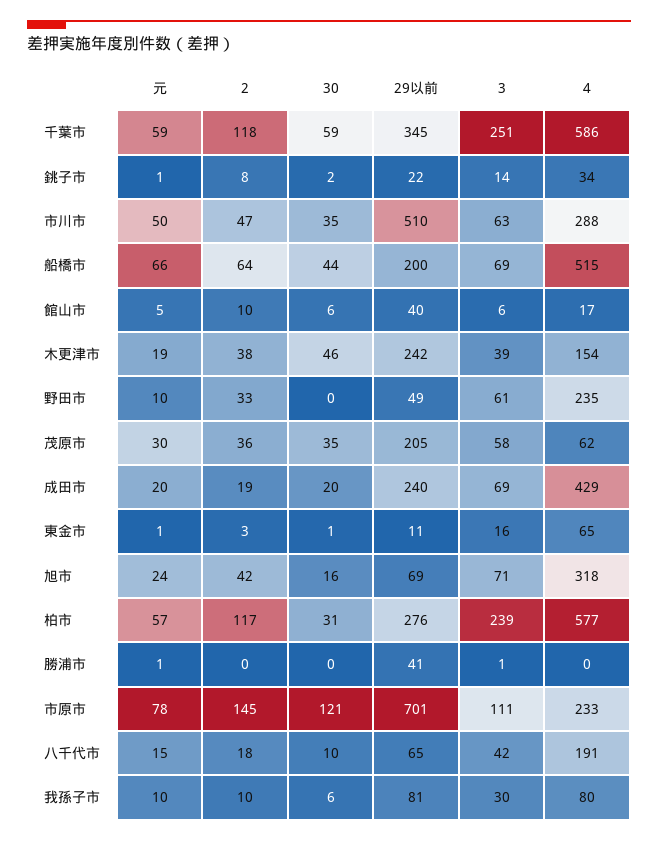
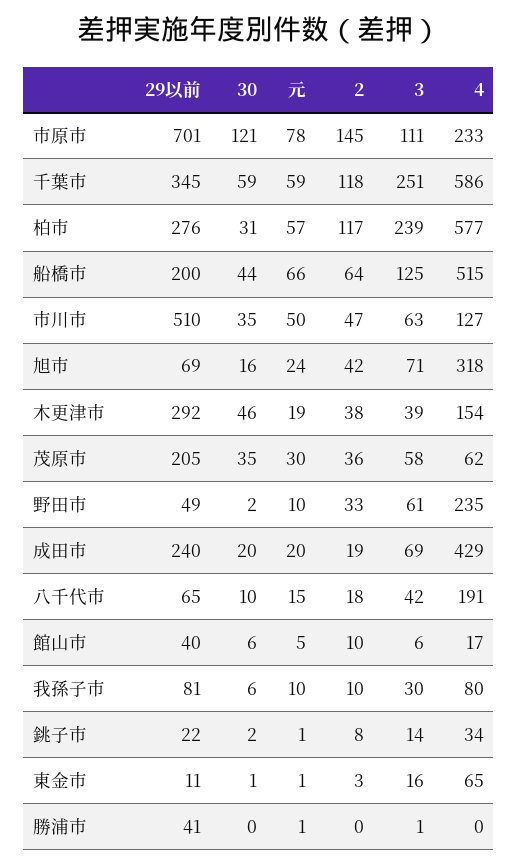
4, 市川市: 288 -> 127
3, 船橋市: 69 -> 125
29以前, 木更津市: 242 -> 292
30, 野田市: 0 -> 2

